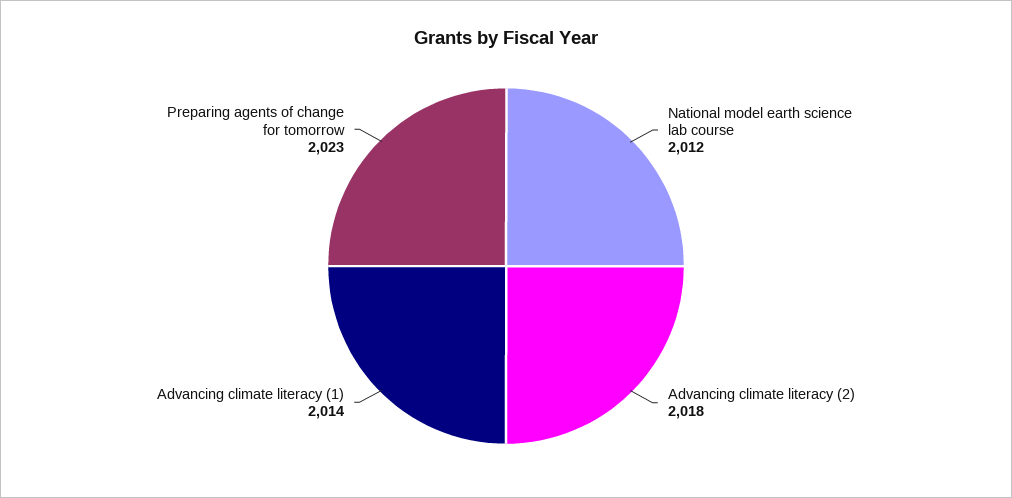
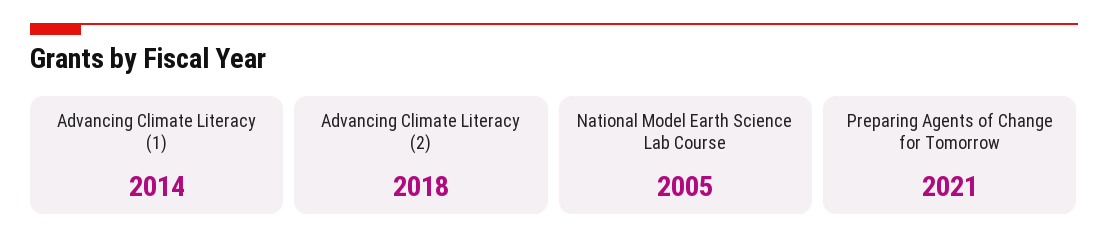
National model earth science lab course: 2012 -> 2005
Preparing agents of change for tomorrow: 2023 -> 2021

